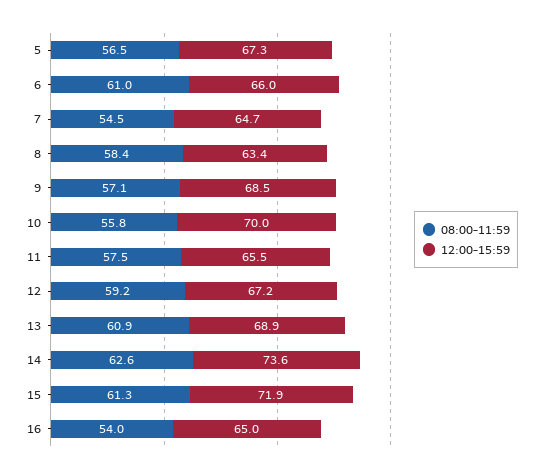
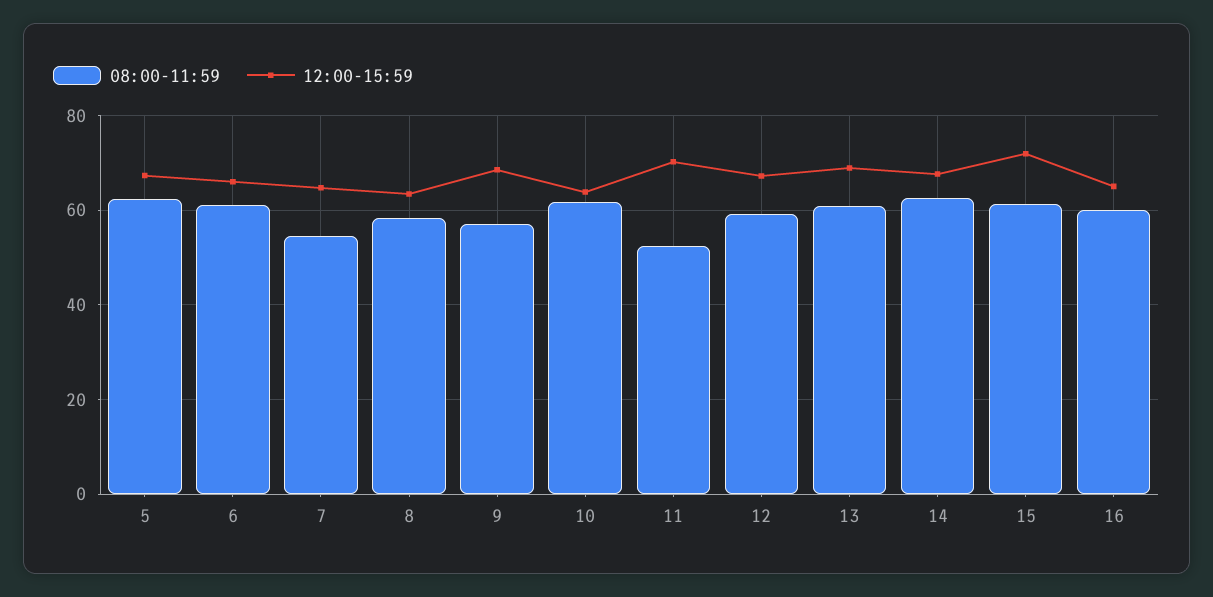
08:00-11:59, 5: 56.5 -> 62
08:00-11:59, 10: 55.8 -> 62
12:00-15:59, 10: 70 -> 64
08:00-11:59, 11: 57.5 -> 52
12:00-15:59, 11: 65.5 -> 70
12:00-15:59, 14: 73.6 -> 68
08:00-11:59, 16: 54 -> 60

